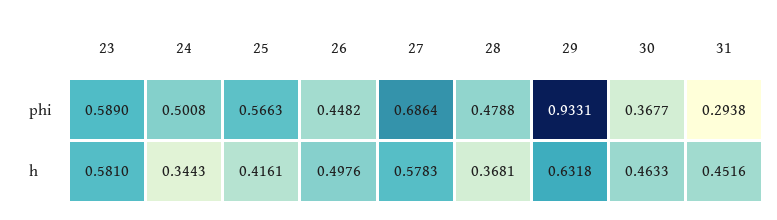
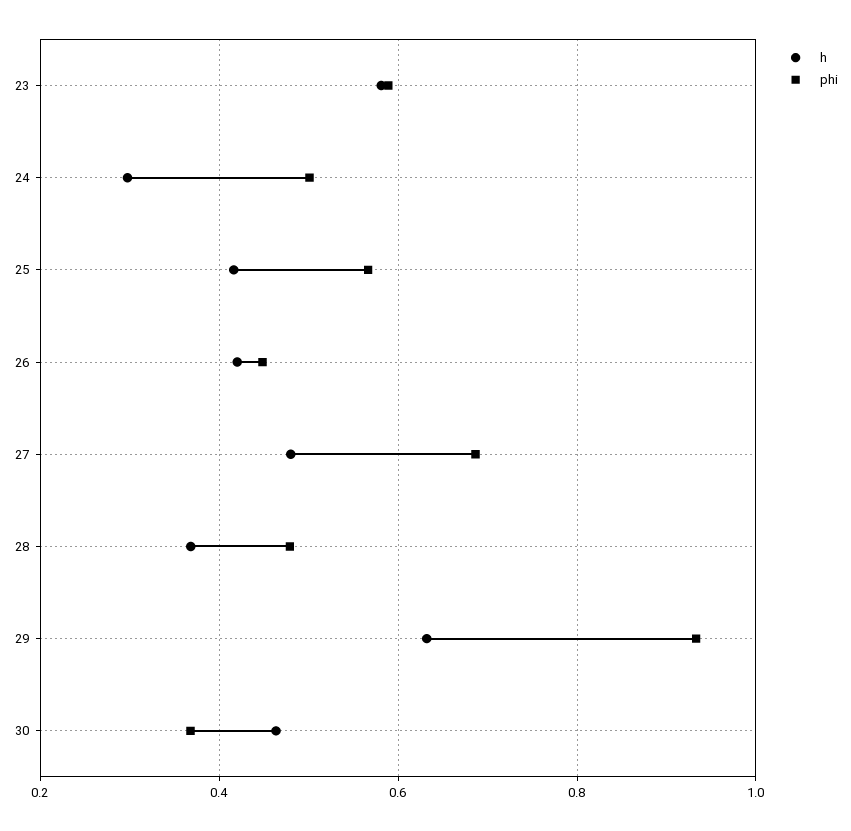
phi, 31: 0.2938 -> none
h, 24: 0.3443 -> 0.3
h, 26: 0.4976 -> 0.42
h, 27: 0.5783 -> 0.48
h, 31: 0.4516 -> none

